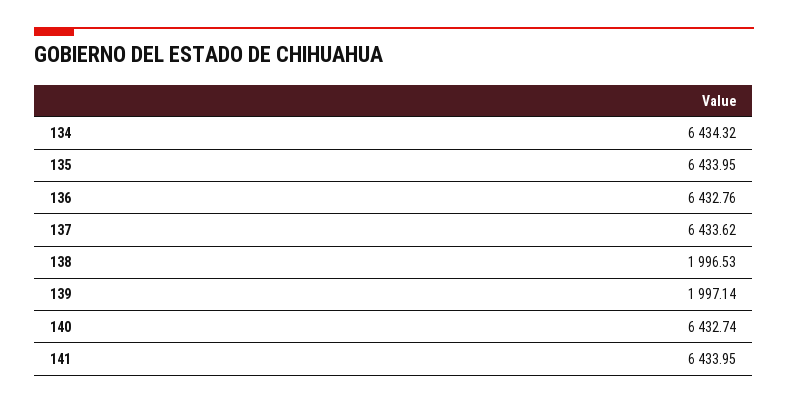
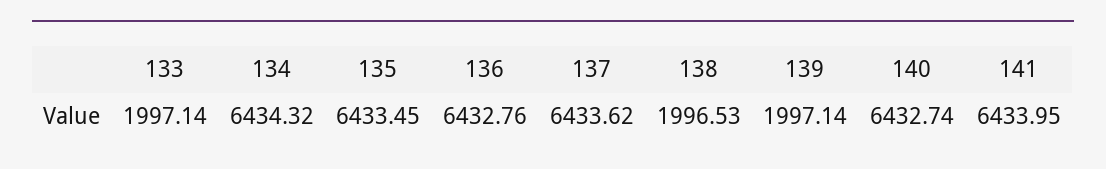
135: 6433.95 -> 6433.45
133: none -> 1997.14

